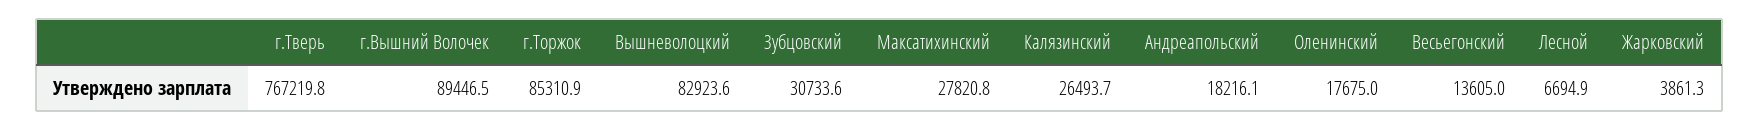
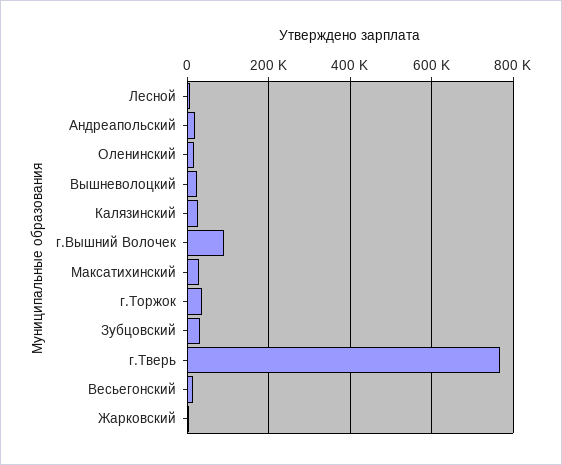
г.Торжок: 85310.9 -> 40000
Вышневолоцкий: 82923.6 -> 20000

